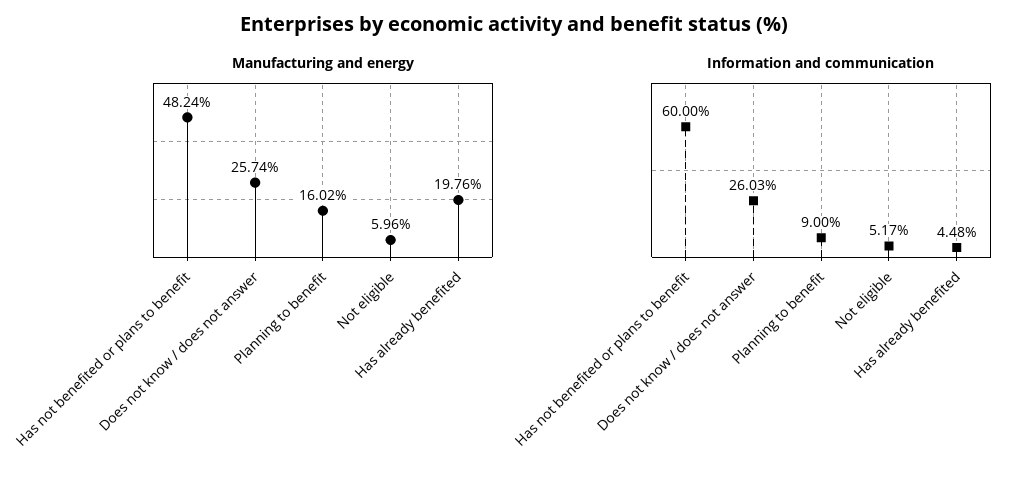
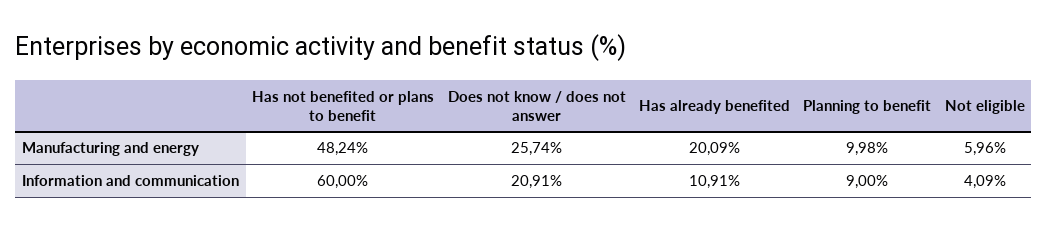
Manufacturing and energy, Planning to benefit: 16.02 -> 9.98
Manufacturing and energy, Has already benefited: 19.76 -> 20.09
Information and communication, Does not know / does not answer: 26.03 -> 20.91
Information and communication, Not eligible: 5.17 -> 4.09
Information and communication, Has already benefited: 4.48 -> 10.91

